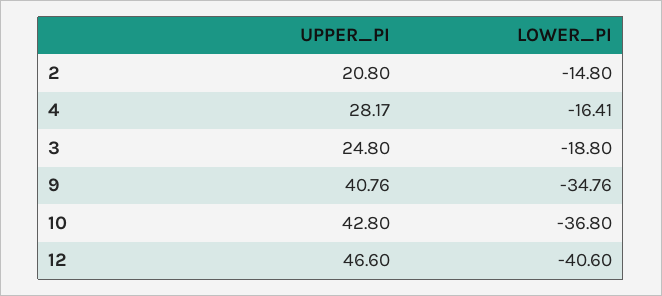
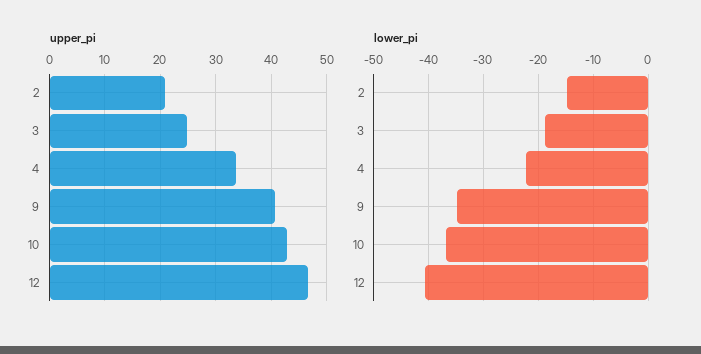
UPPER_PI, 4: 28.17 -> 34
LOWER_PI, 4: -16.41 -> -22

